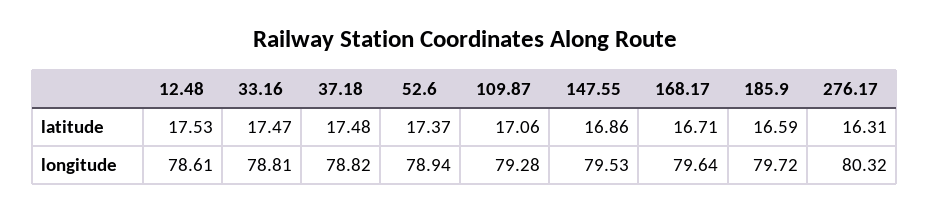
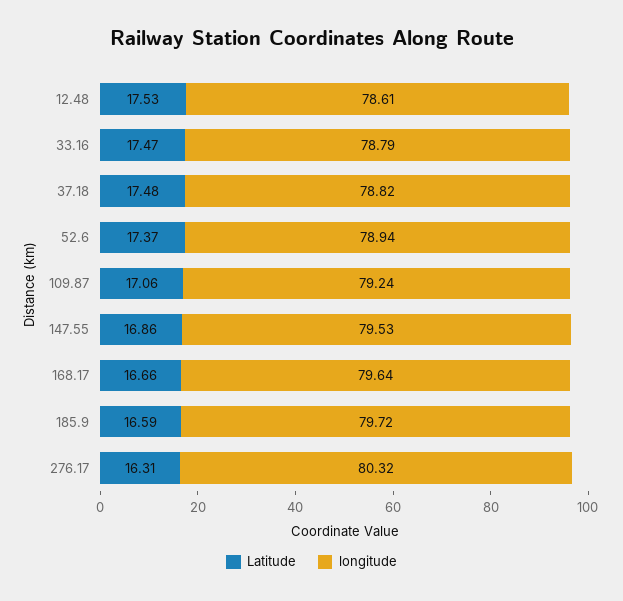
latitude, 168.17: 16.71 -> 16.66
longitude, 33.16: 78.81 -> 78.79
longitude, 109.87: 79.28 -> 79.24

